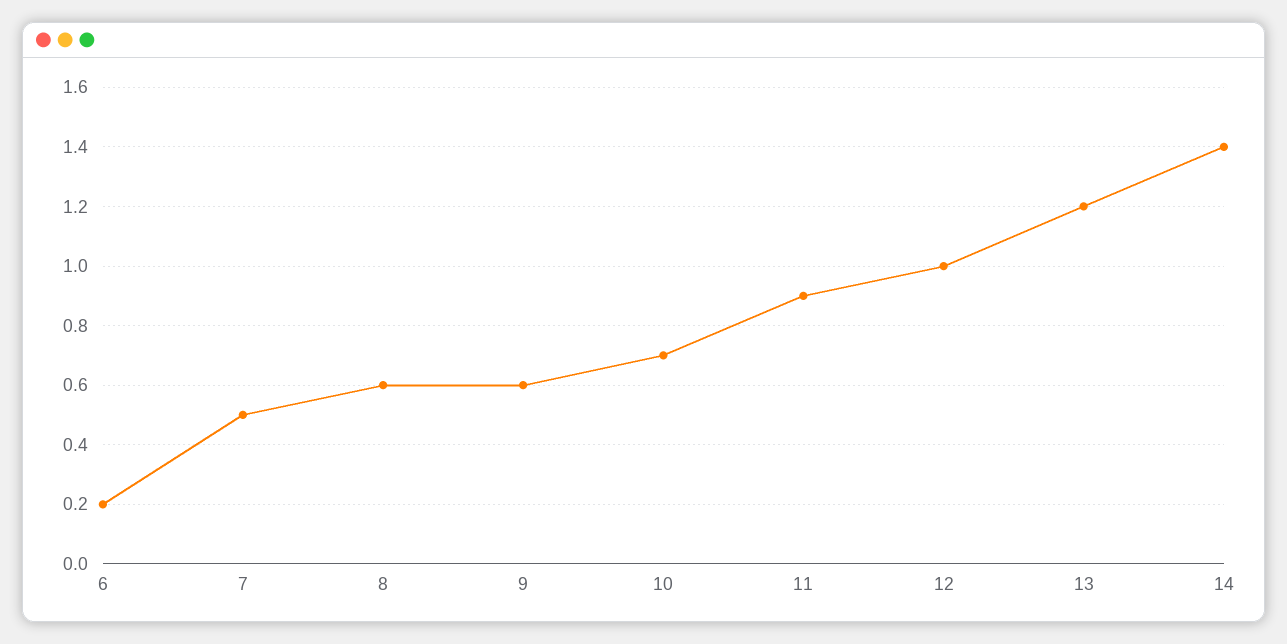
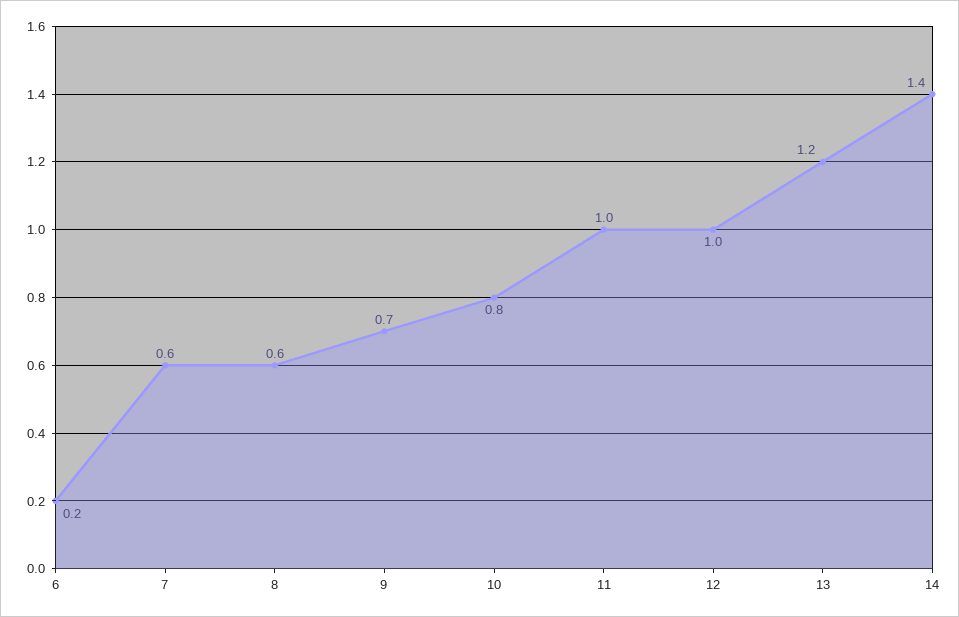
7: 0.5 -> 0.6
9: 0.6 -> 0.7
10: 0.7 -> 0.8
11: 0.9 -> 1

